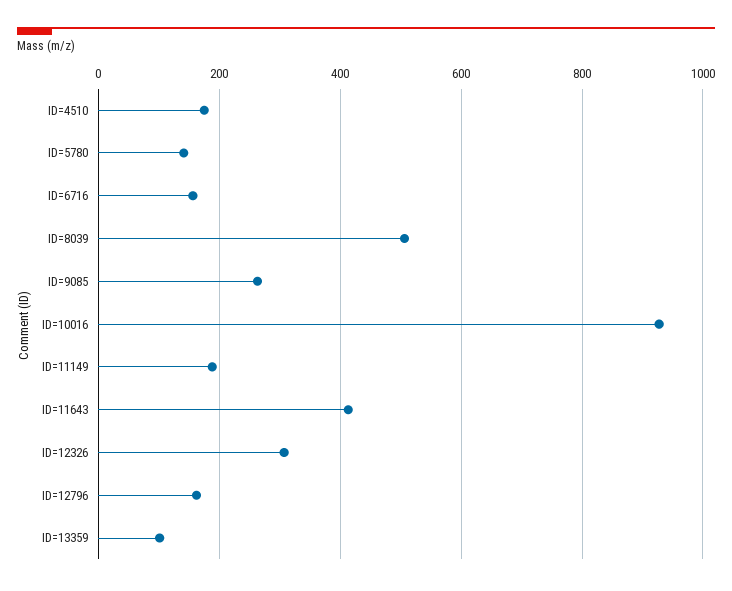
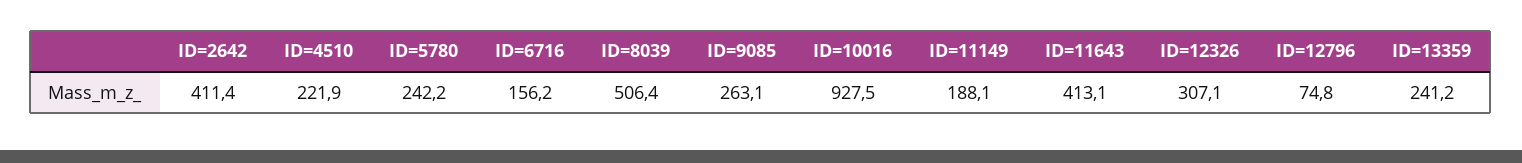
ID=4510: 180 -> 221.9
ID=5780: 140 -> 242.2
ID=12796: 160 -> 74.8
ID=13359: 100 -> 241.2
ID=2642: none -> 411.4

